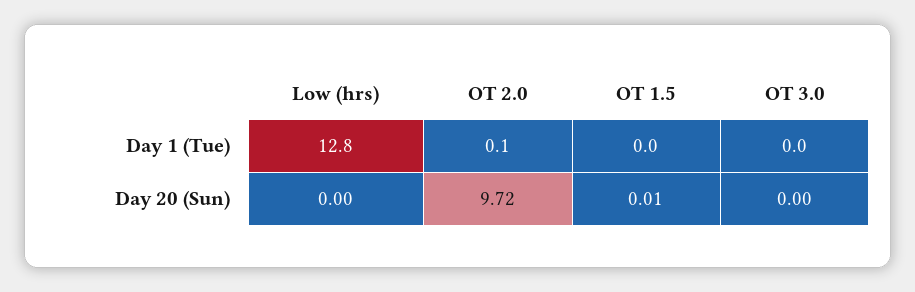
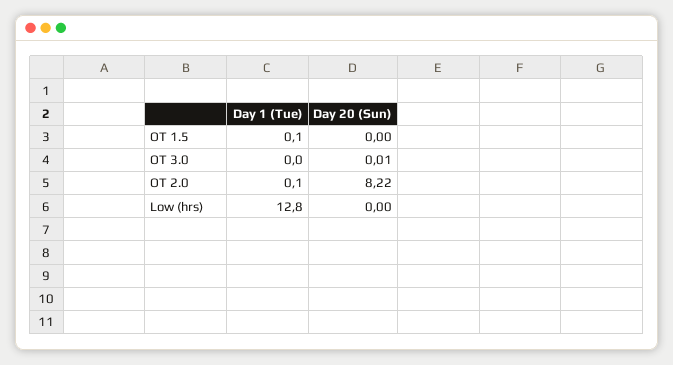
OT 1.5, Day 1 (Tue): 0 -> 0.1
OT 2.0, Day 20 (Sun): 9.72 -> 8.22
OT 1.5, Day 20 (Sun): 0.01 -> 0
OT 3.0, Day 20 (Sun): 0 -> 0.01

